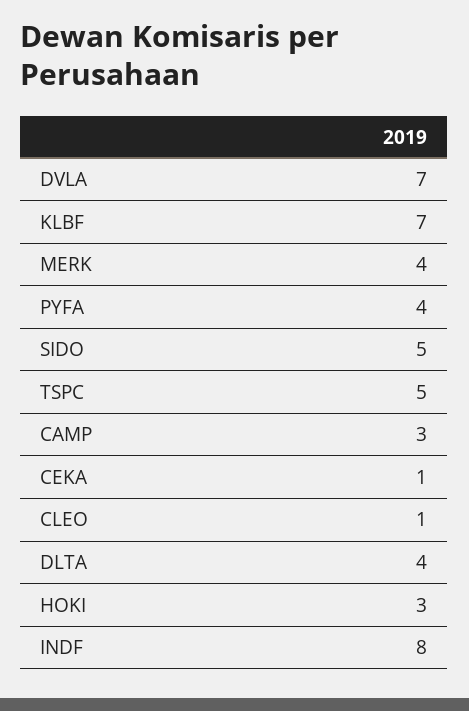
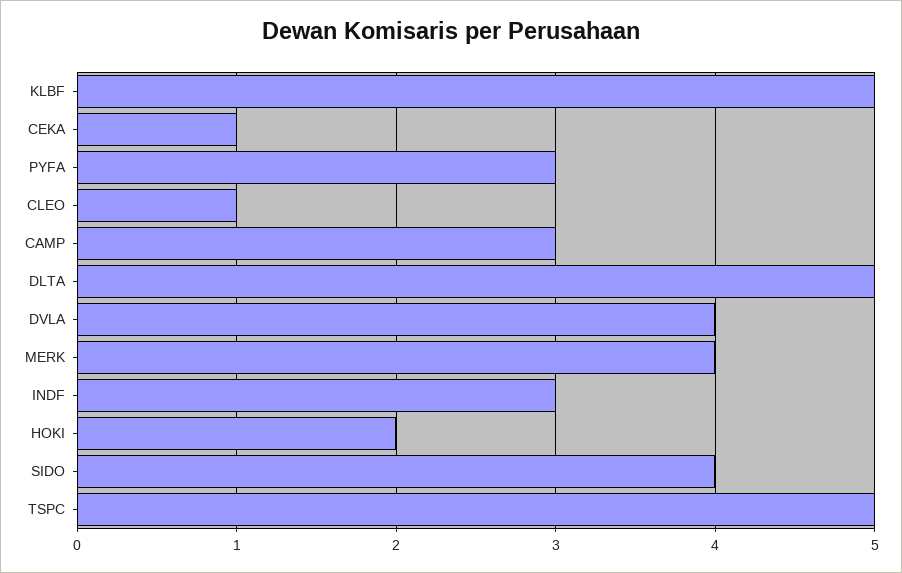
DVLA: 7 -> 4
KLBF: 7 -> 5
PYFA: 4 -> 3
SIDO: 5 -> 4
DLTA: 4 -> 5
HOKI: 3 -> 2
INDF: 8 -> 3

